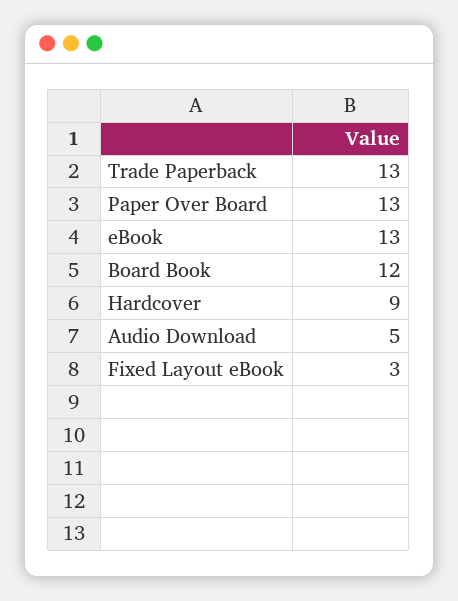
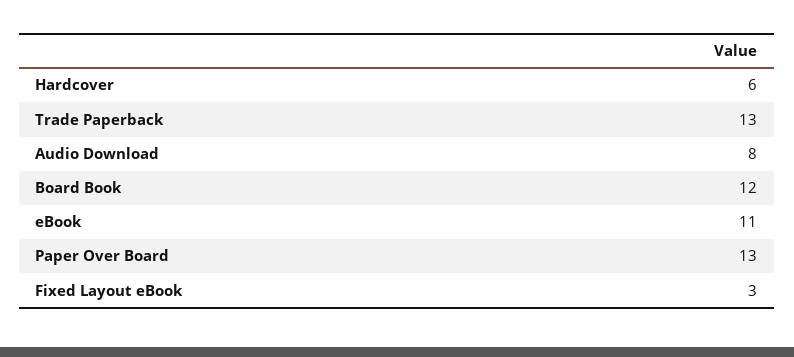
eBook: 13 -> 11
Hardcover: 9 -> 6
Audio Download: 5 -> 8

